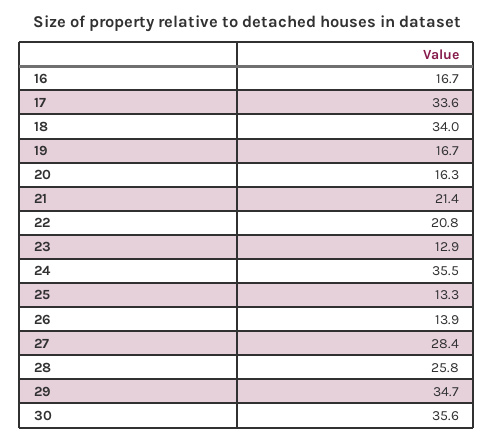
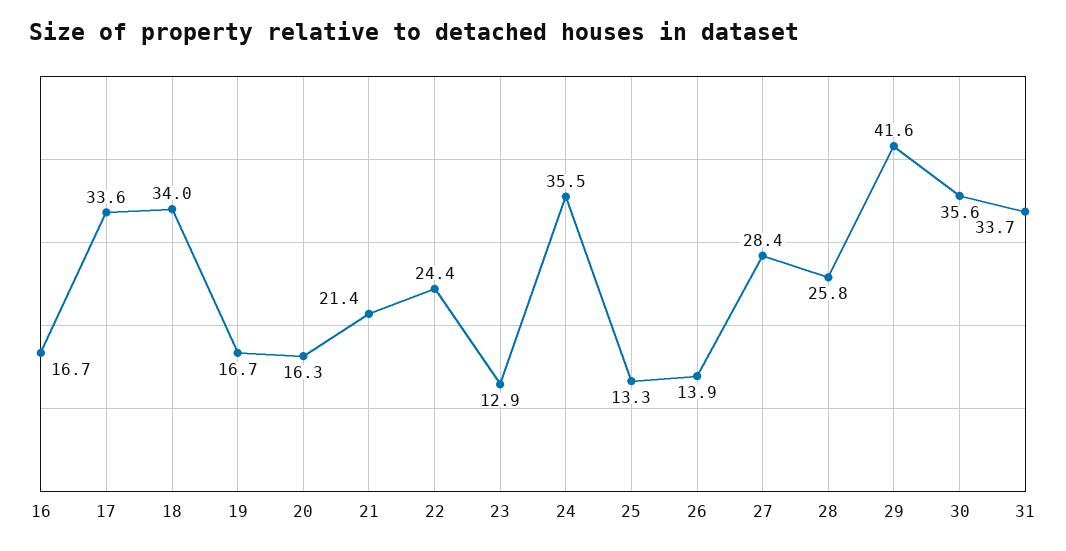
22: 20.8 -> 24.4
29: 34.7 -> 41.6
31: none -> 33.7

